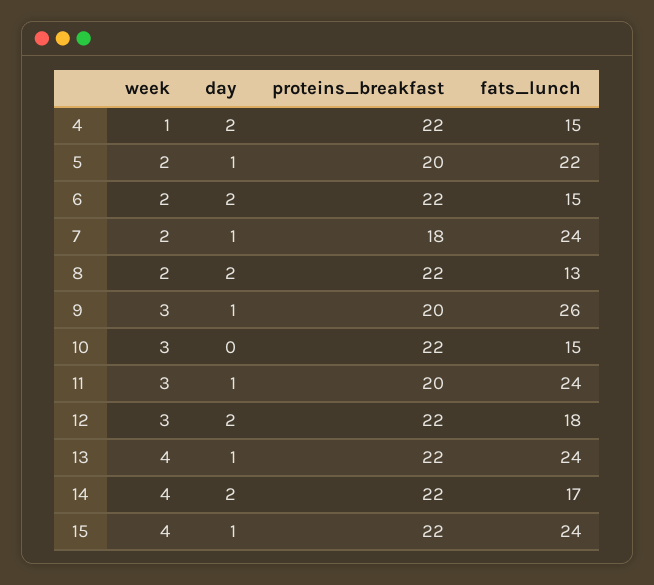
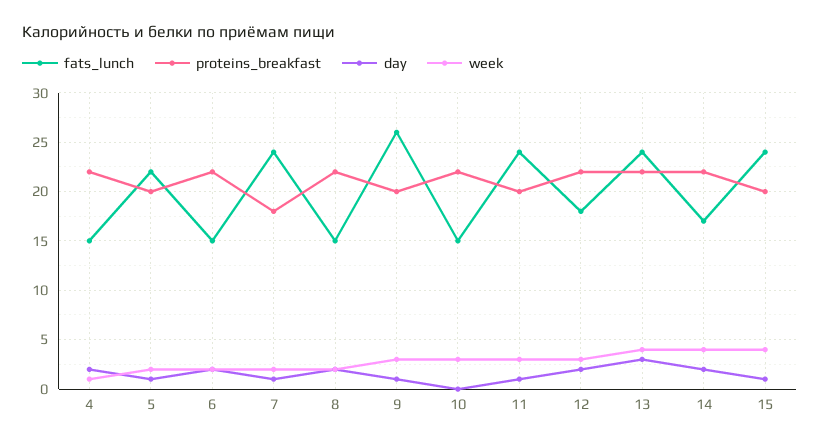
fats_lunch, 8: 13 -> 15
day, 13: 1 -> 3
proteins_breakfast, 15: 22 -> 20

